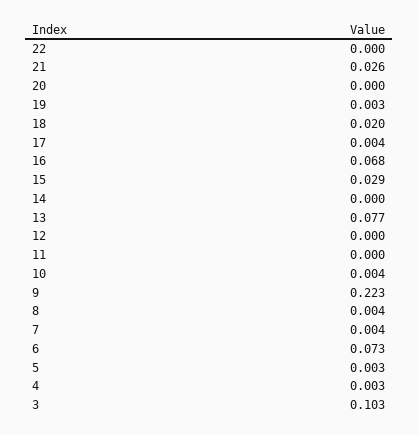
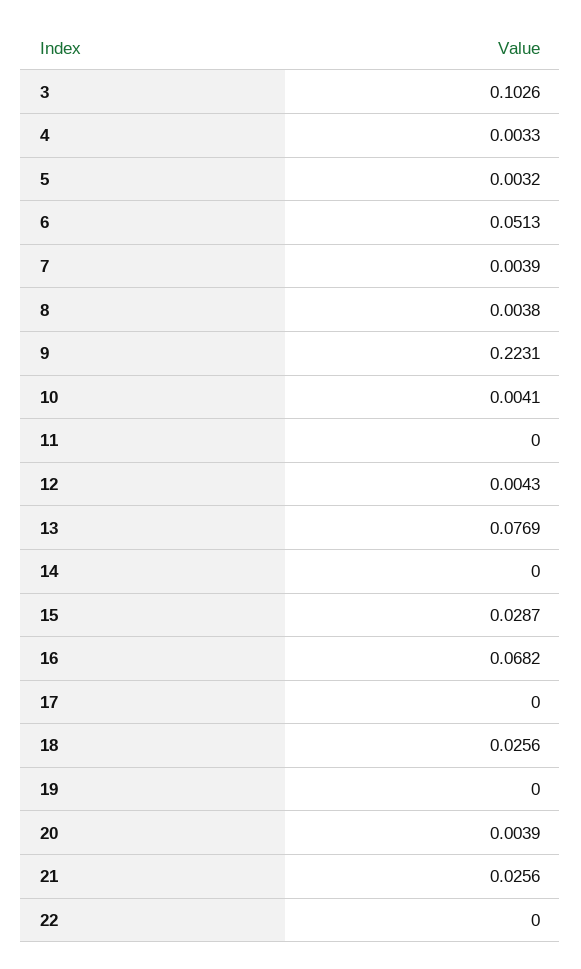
20: 0 -> 0.0039
19: 0.003 -> 0
18: 0.02 -> 0.0256
17: 0.004 -> 0
12: 0 -> 0.0043
6: 0.073 -> 0.0513

